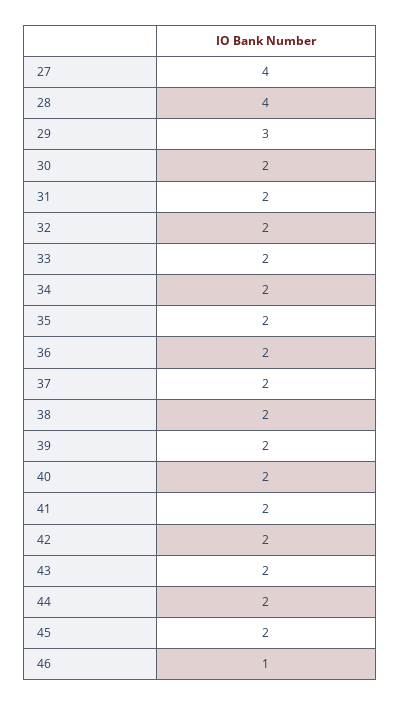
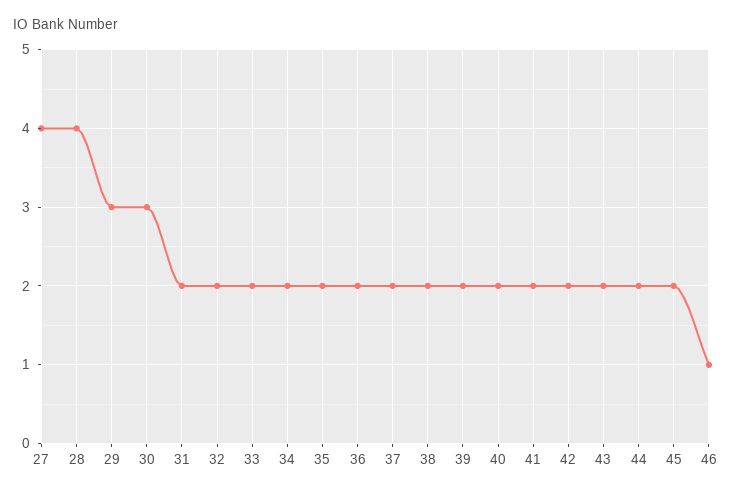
30: 2 -> 3

